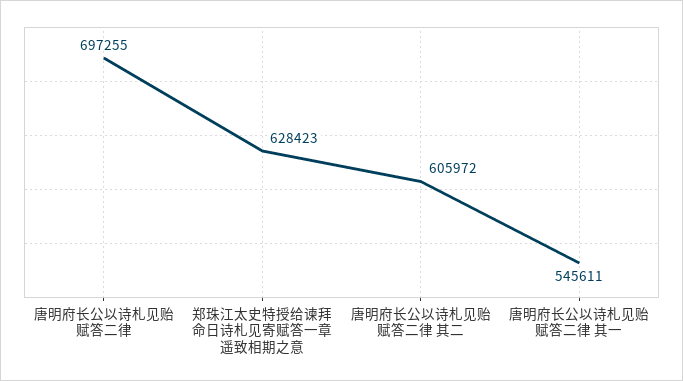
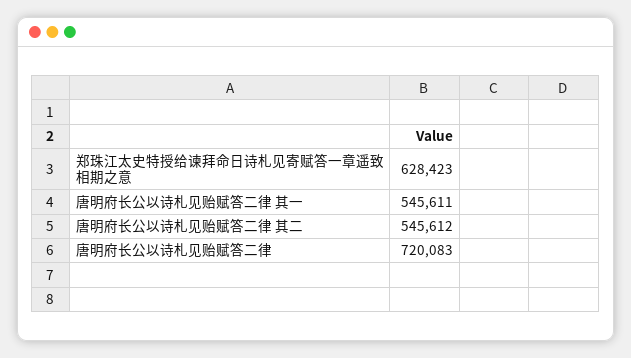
唐明府长公以诗札见贻赋答二律: 697255 -> 720083
唐明府长公以诗札见贻赋答二律 其二: 605972 -> 545612

